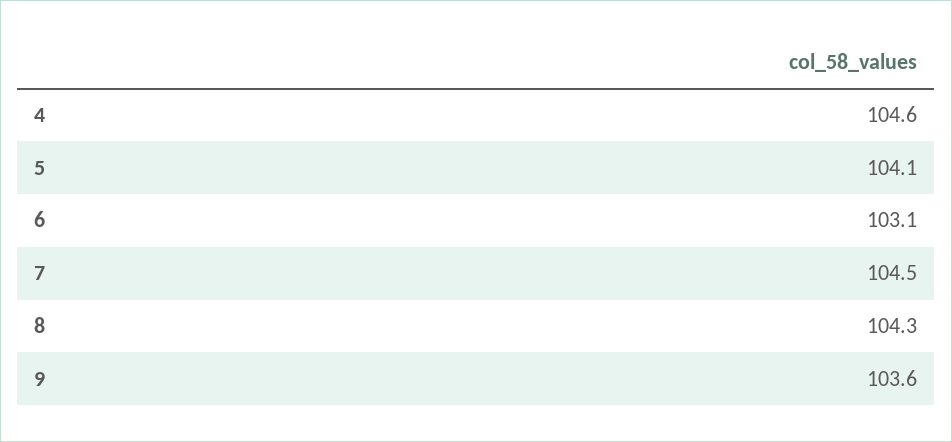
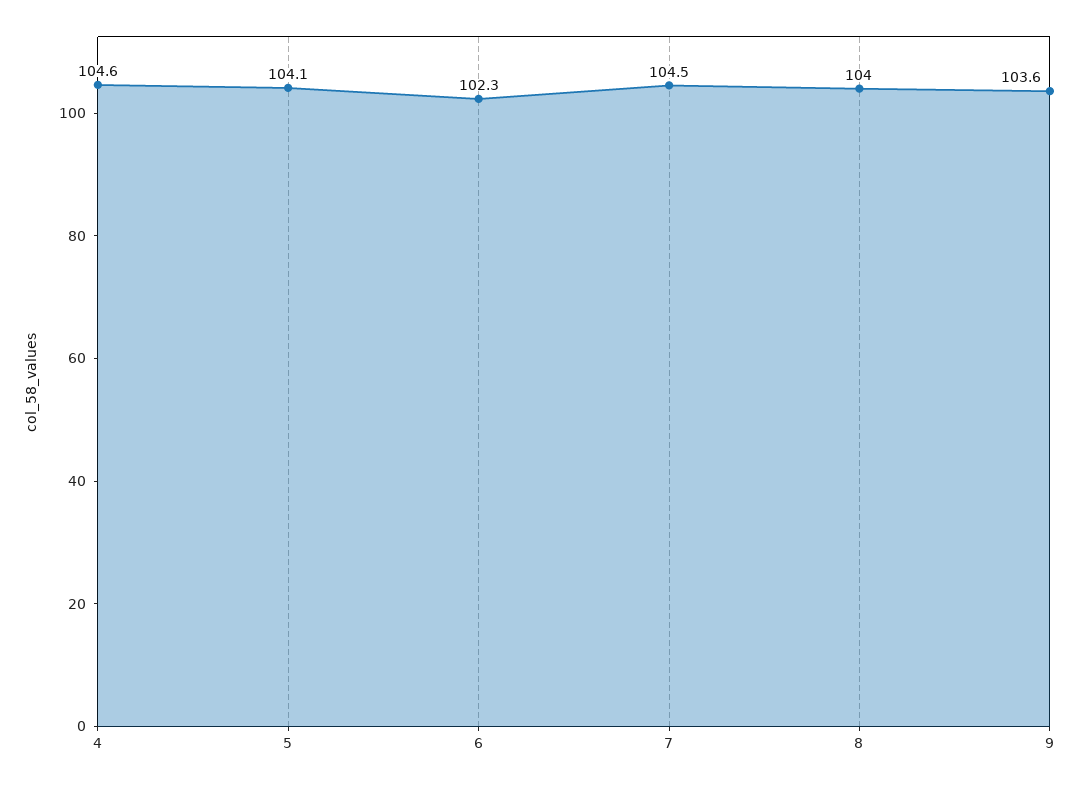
6: 103.1 -> 102.3
8: 104.3 -> 104

